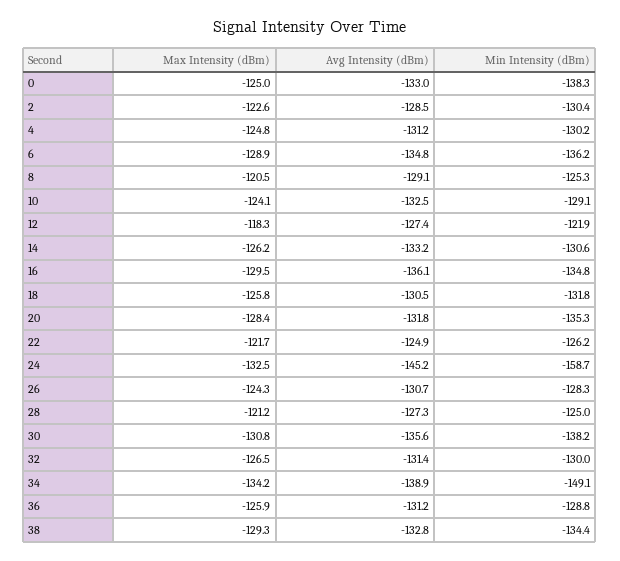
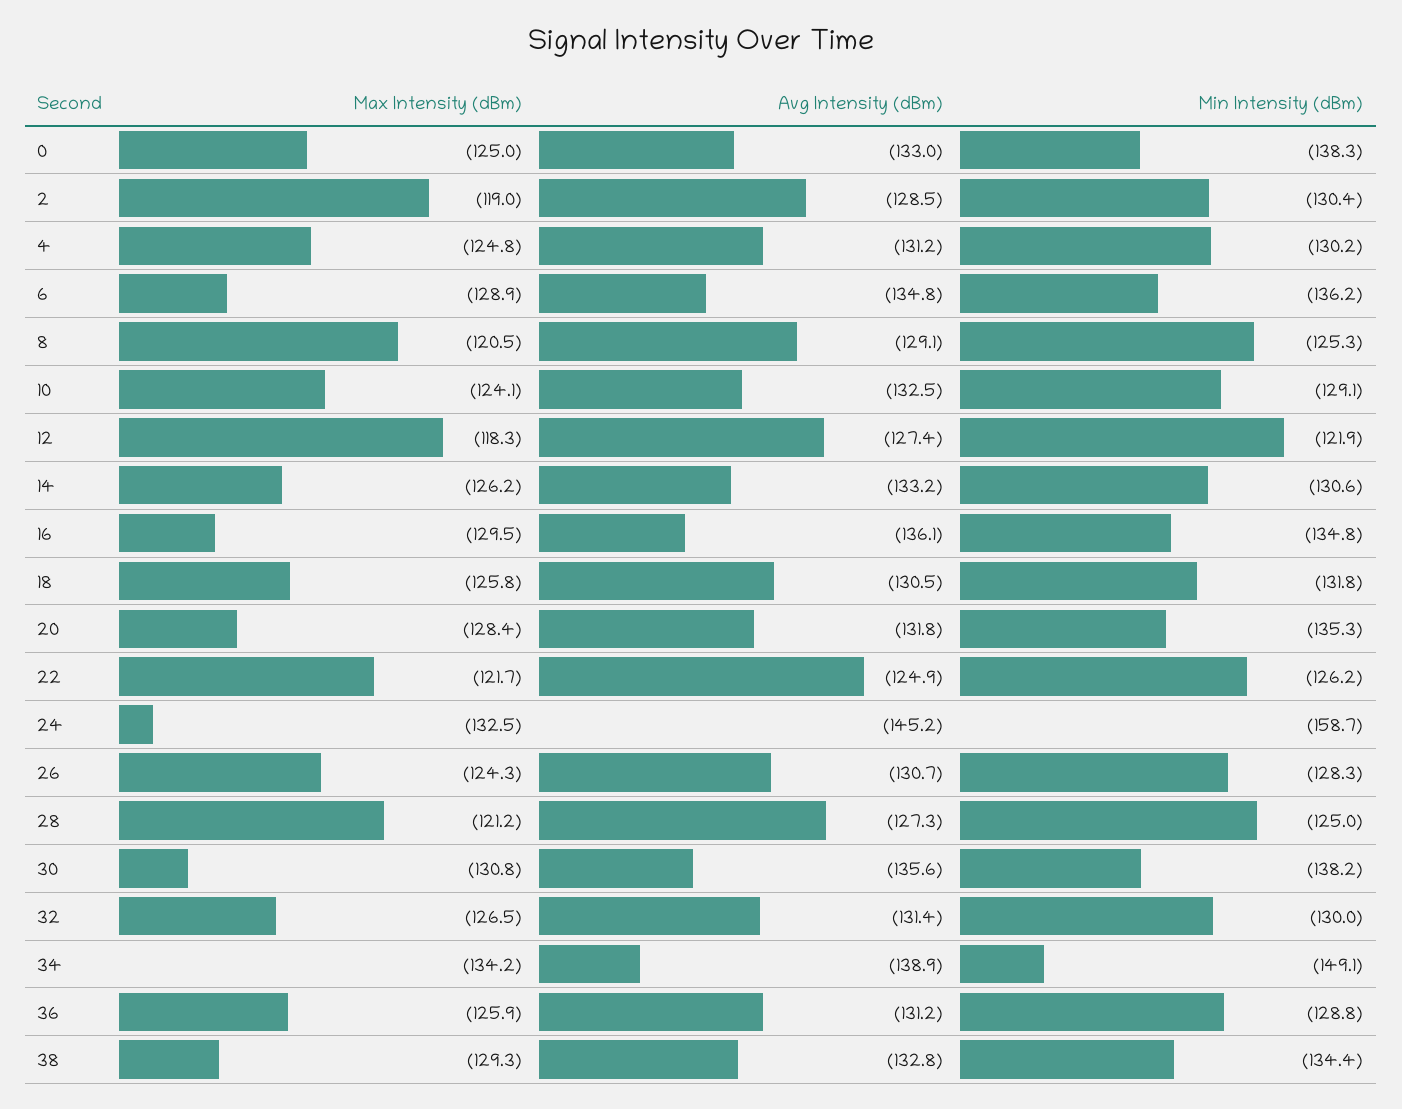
Max Intensity (dBm), 2: -122.6 -> -119

